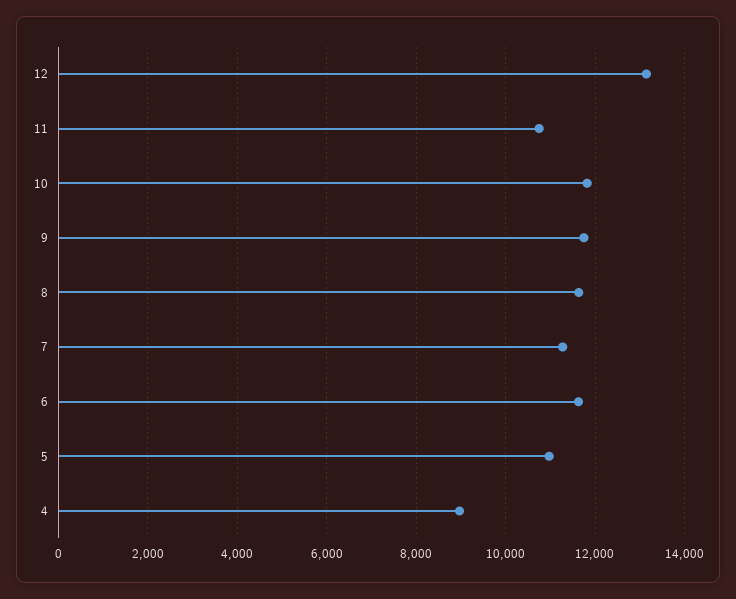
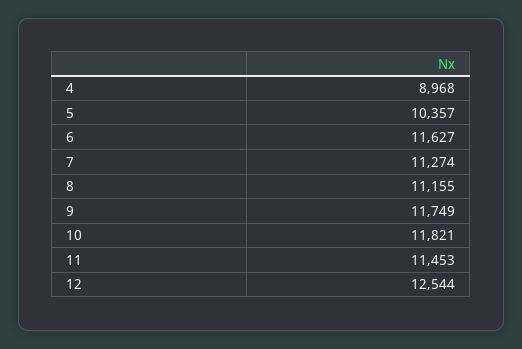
12: 13200 -> 12544
11: 10800 -> 11453
8: 11600 -> 11155
5: 11000 -> 10357

